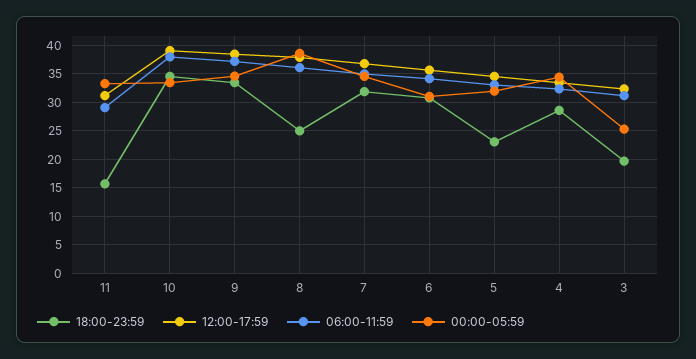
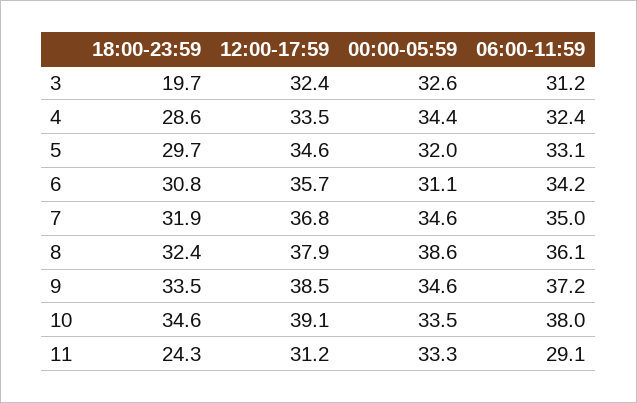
18:00-23:59, 11: 15 -> 24.3
18:00-23:59, 8: 25 -> 32.4
18:00-23:59, 5: 22.5 -> 29.7
00:00-05:59, 3: 25 -> 32.6

